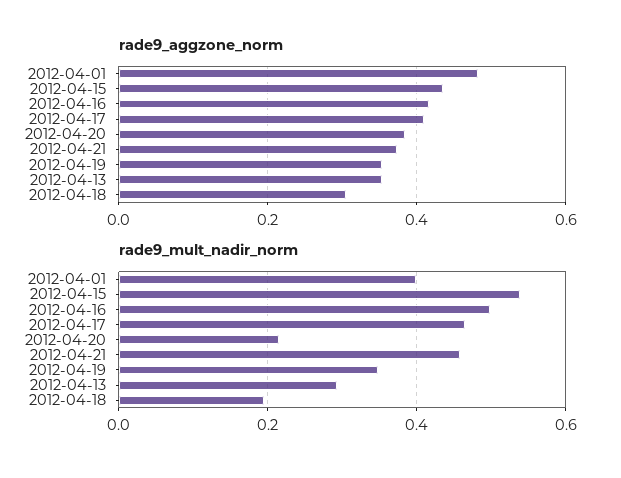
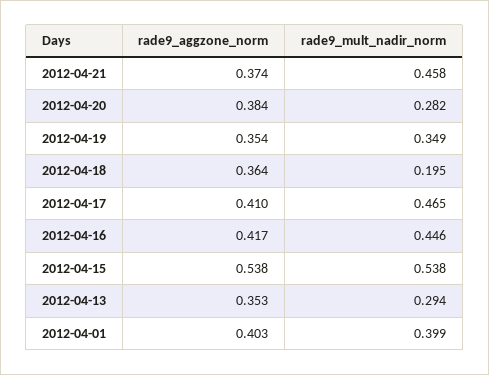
rade9_aggzone_norm, 2012-04-01: 0.48 -> 0.403
rade9_aggzone_norm, 2012-04-15: 0.44 -> 0.538
rade9_aggzone_norm, 2012-04-18: 0.3 -> 0.364
rade9_mult_nadir_norm, 2012-04-16: 0.5 -> 0.446
rade9_mult_nadir_norm, 2012-04-20: 0.22 -> 0.282

